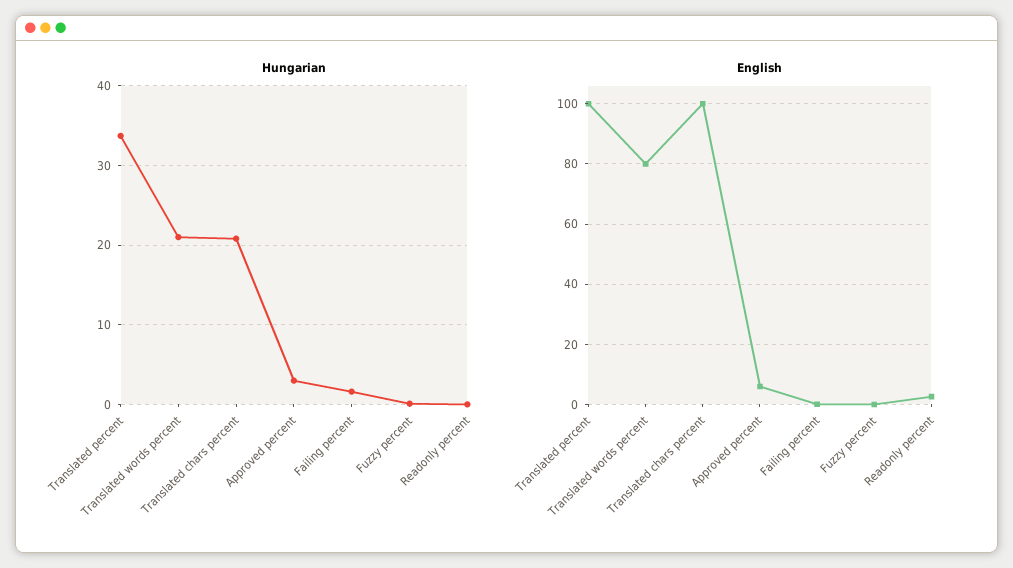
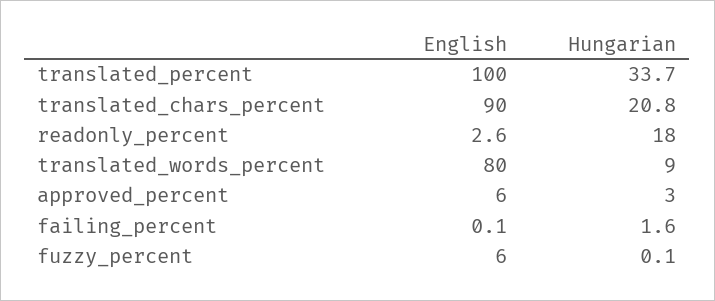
Hungarian, Translated words percent: 21 -> 9
Hungarian, Readonly percent: 0 -> 18
English, Translated chars percent: 100 -> 90
English, Fuzzy percent: 0 -> 6

